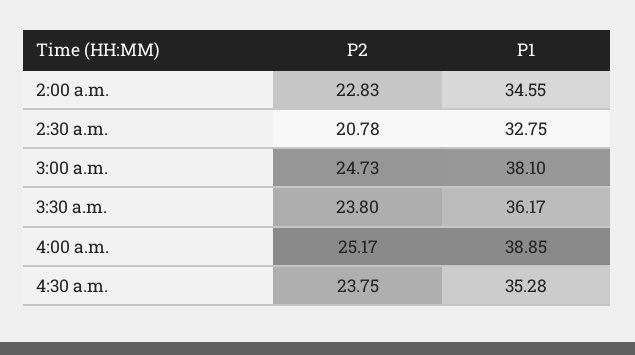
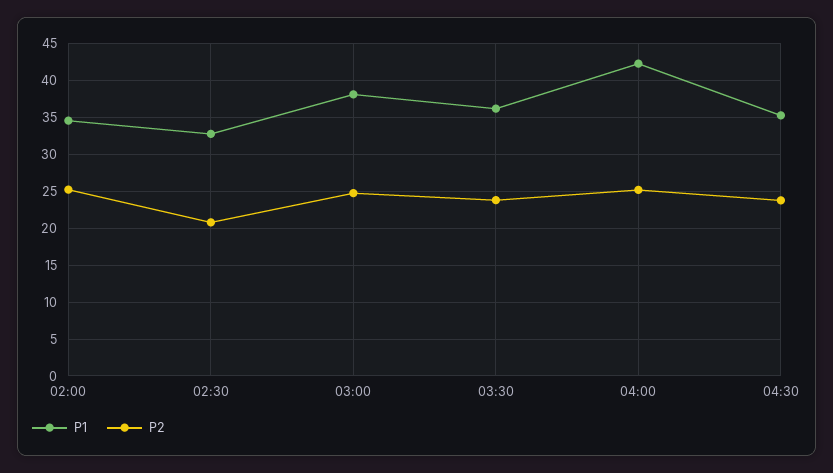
P2, 2:00 a.m.: 22.83 -> 25
P1, 4:00 a.m.: 38.85 -> 42

